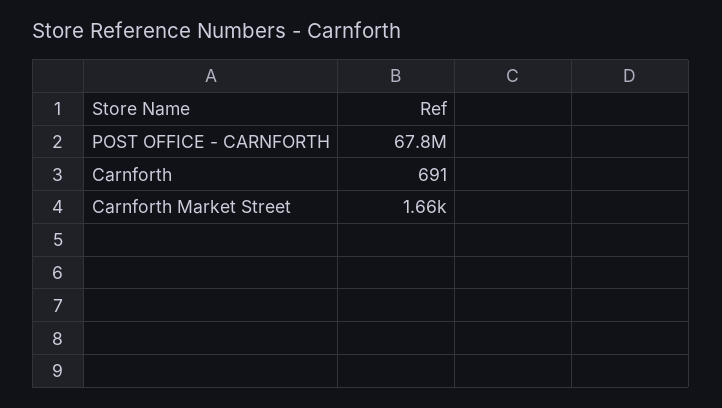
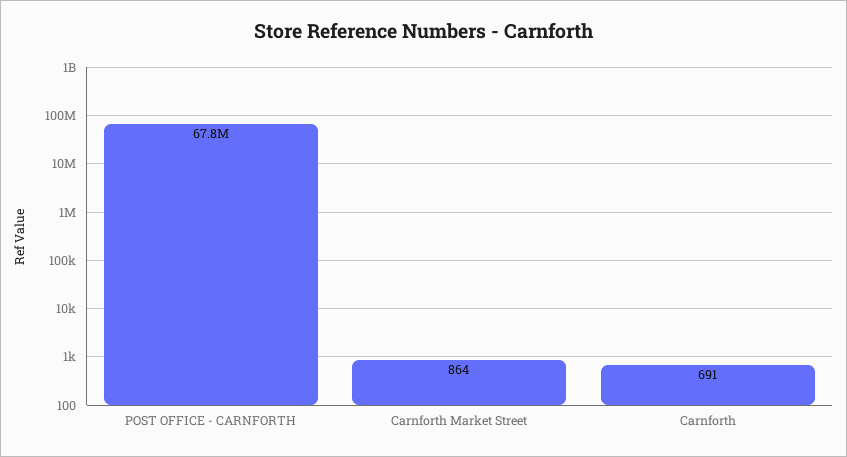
Carnforth Market Street: 1660 -> 864

